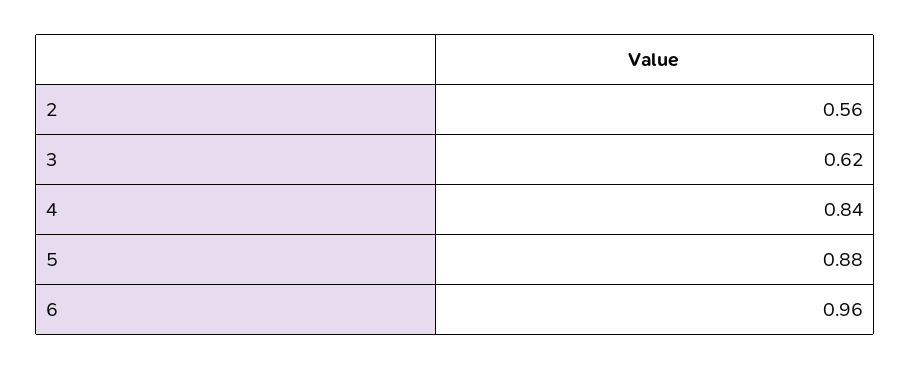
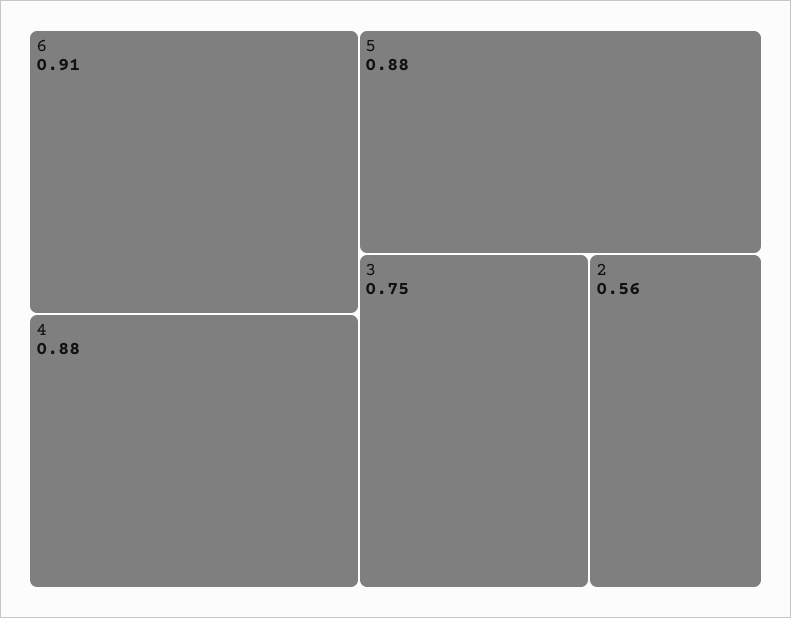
3: 0.62 -> 0.75
4: 0.84 -> 0.88
6: 0.96 -> 0.91

